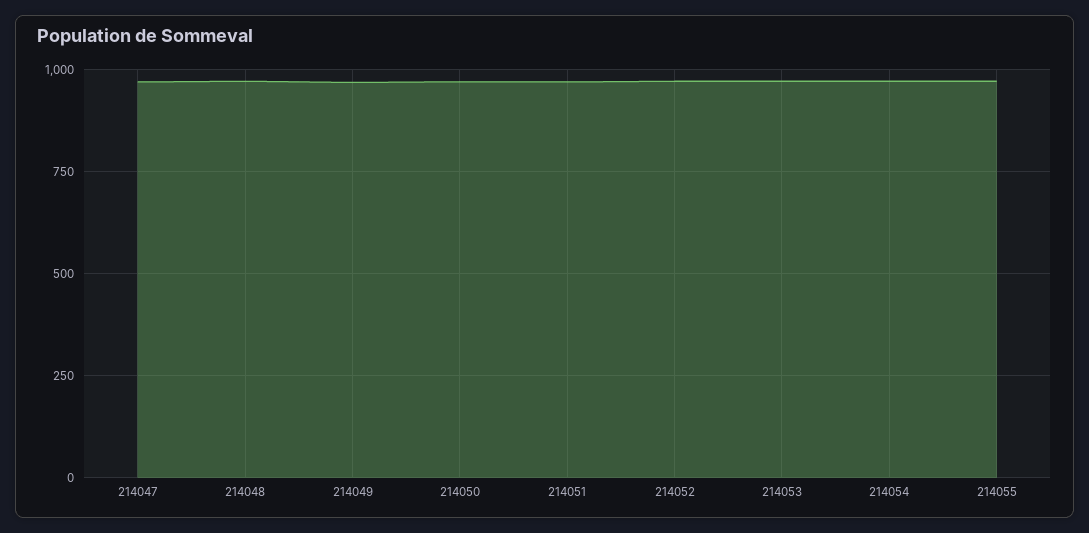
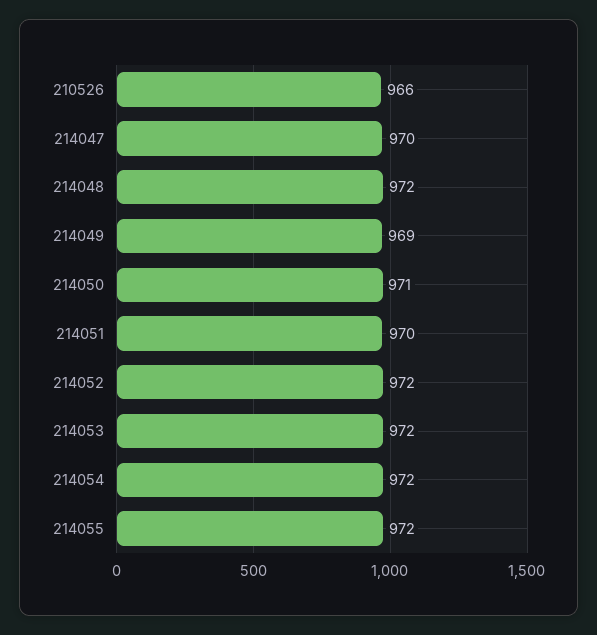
210526: none -> 966

